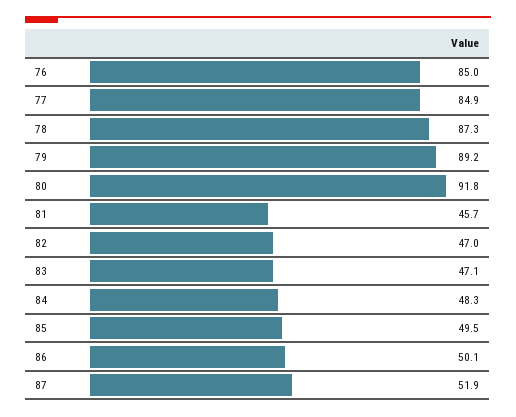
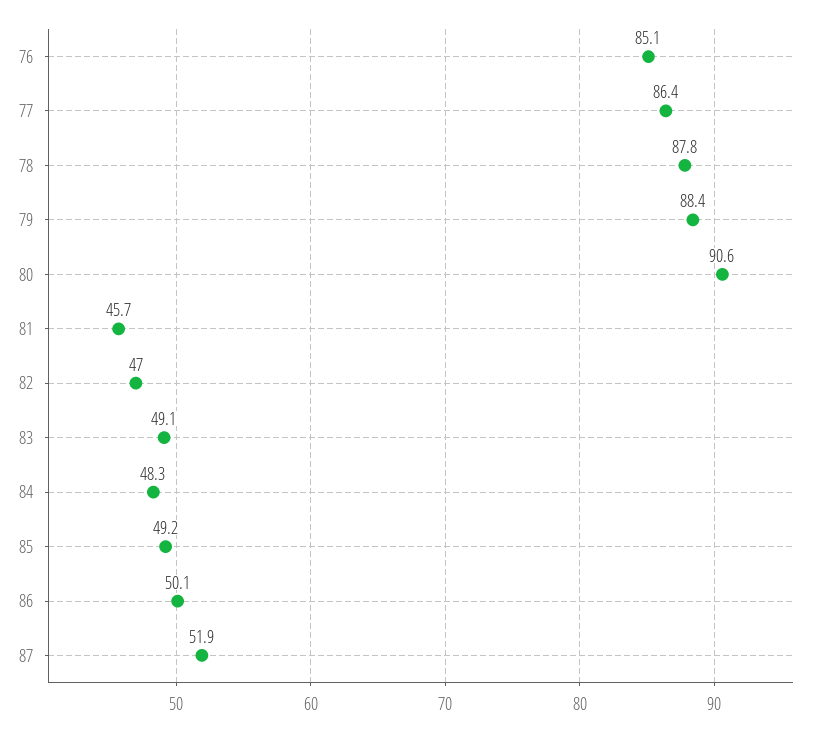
76: 85 -> 85.1
77: 84.9 -> 86.4
78: 87.3 -> 87.8
79: 89.2 -> 88.4
80: 91.8 -> 90.6
83: 47.1 -> 49.1
85: 49.5 -> 49.2

